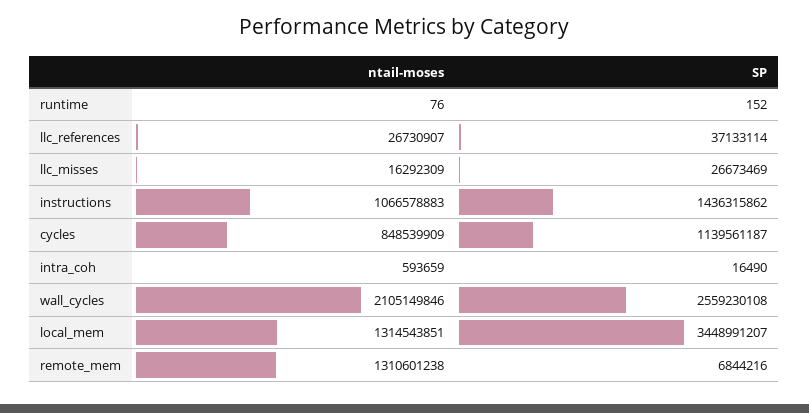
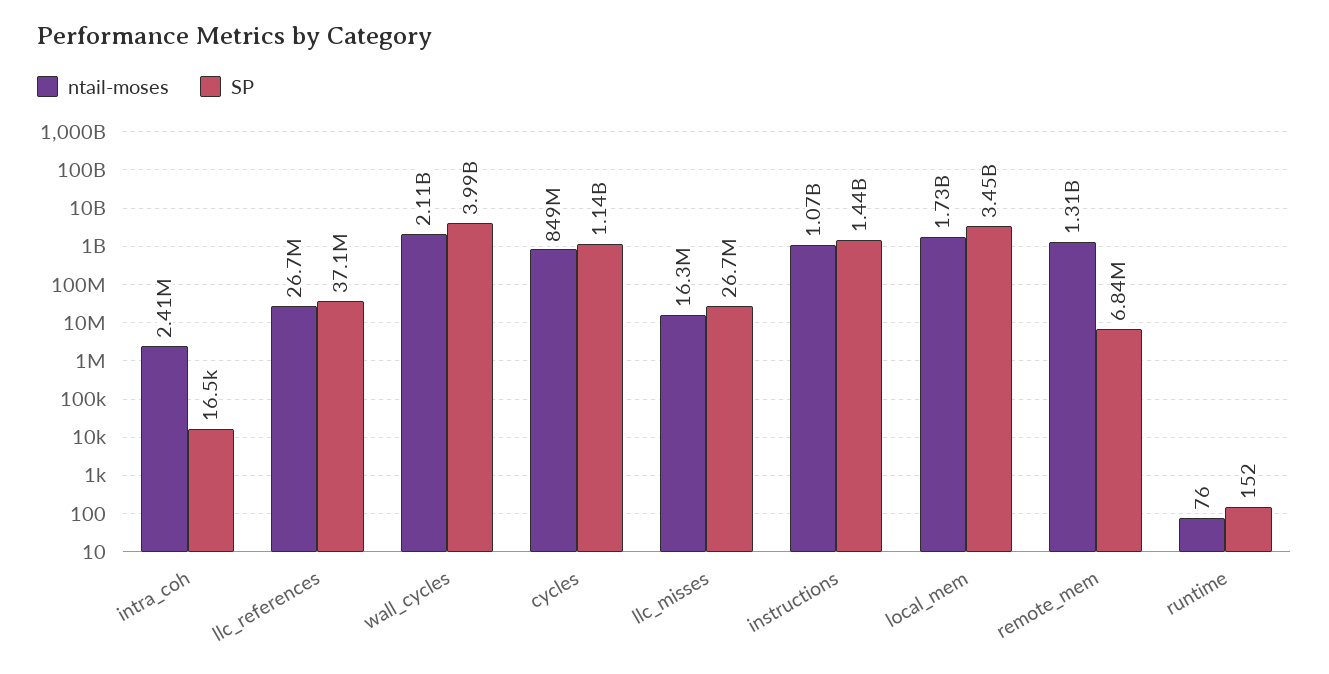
ntail-moses, intra_coh: 593659 -> 2410000
SP, wall_cycles: 2559230108 -> 3990000000
ntail-moses, local_mem: 1314543851 -> 1730000000

